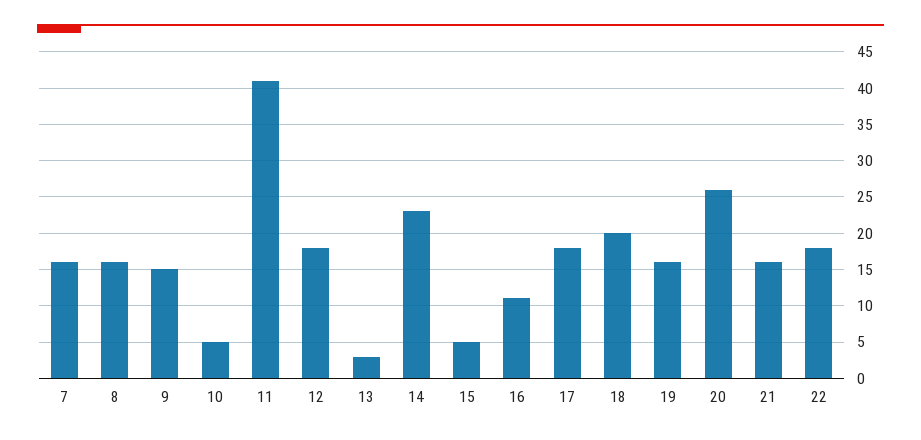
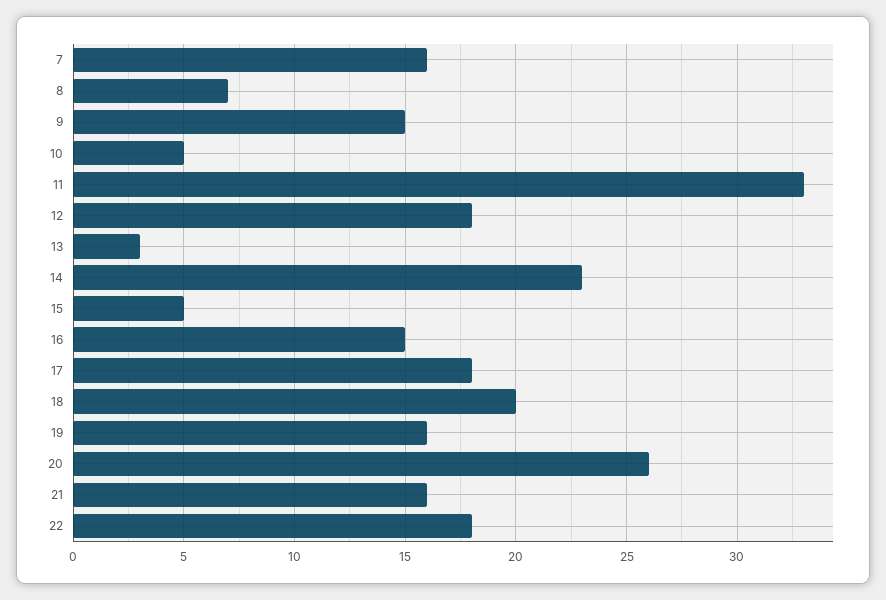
8: 16 -> 7
11: 41 -> 33
16: 11 -> 15

